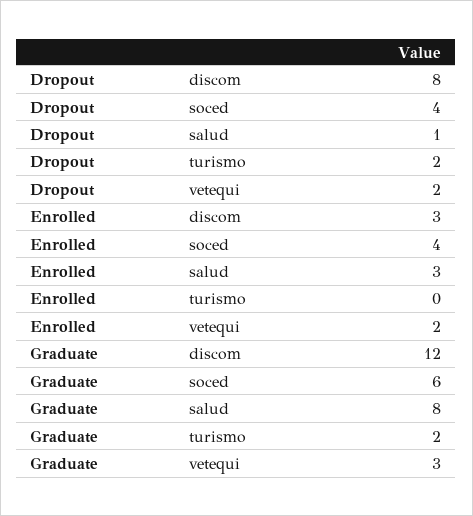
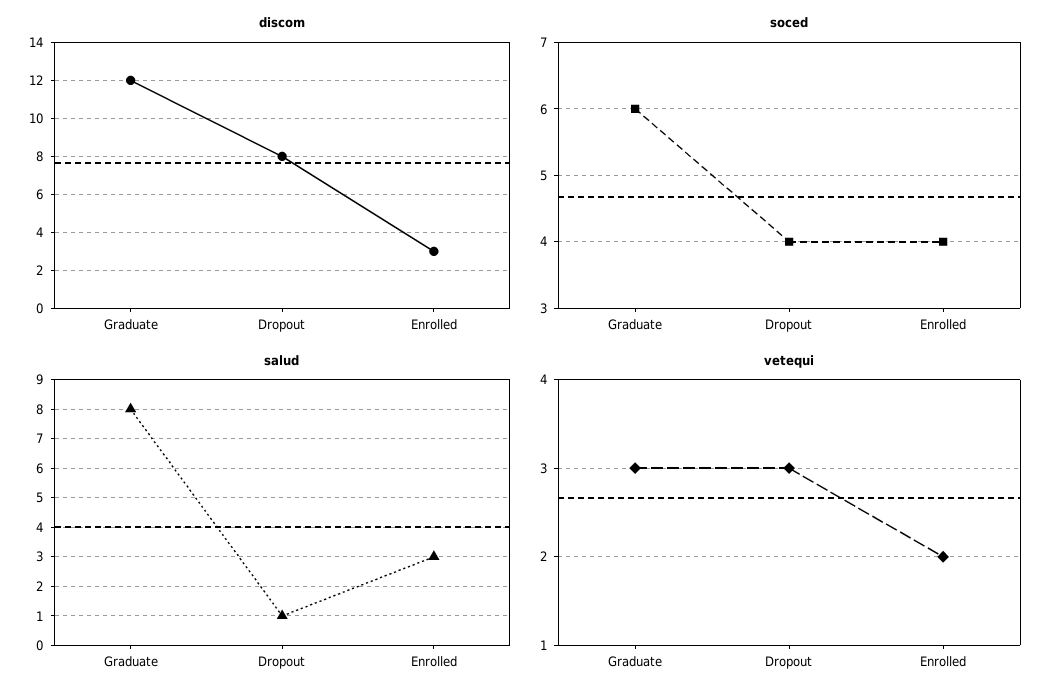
turismo, Dropout: 2 -> none
vetequi, Dropout: 2 -> 3
turismo, Enrolled: 0 -> none
turismo, Graduate: 2 -> none

